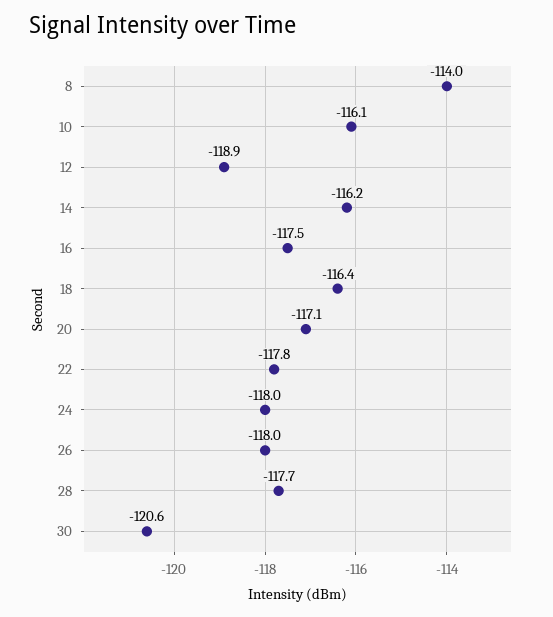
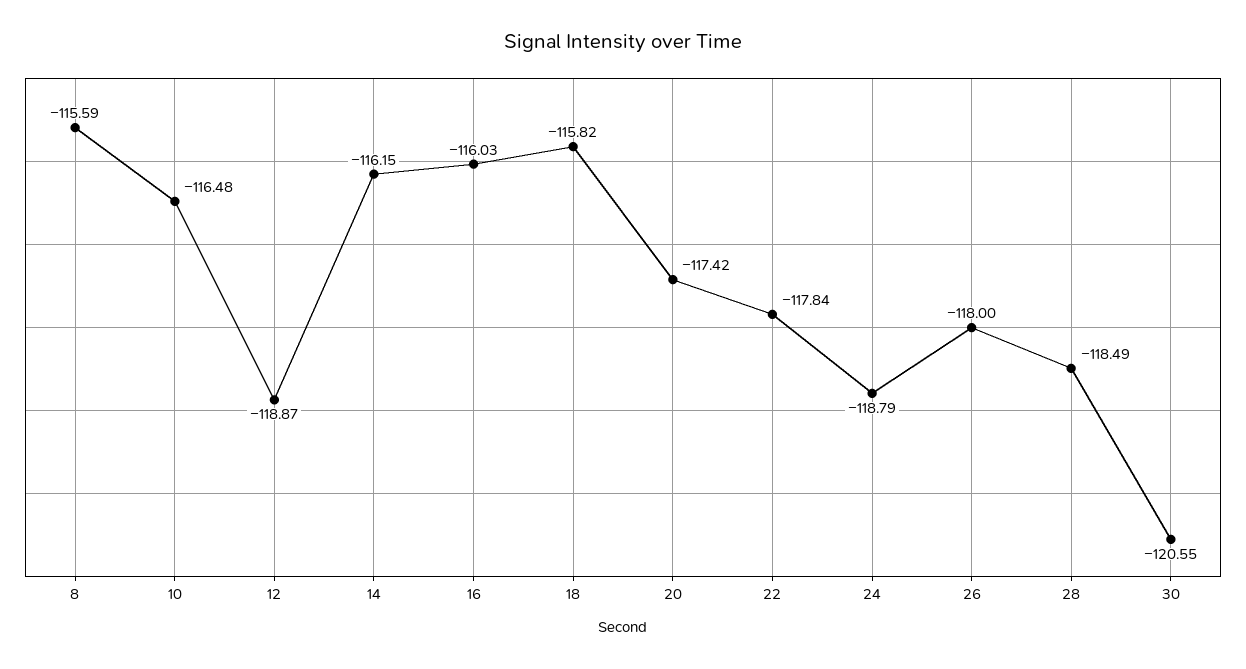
8: -114 -> -115.59
10: -116.1 -> -116.48
16: -117.5 -> -116.03
18: -116.4 -> -115.82
20: -117.1 -> -117.42
24: -118 -> -118.79
28: -117.7 -> -118.49

